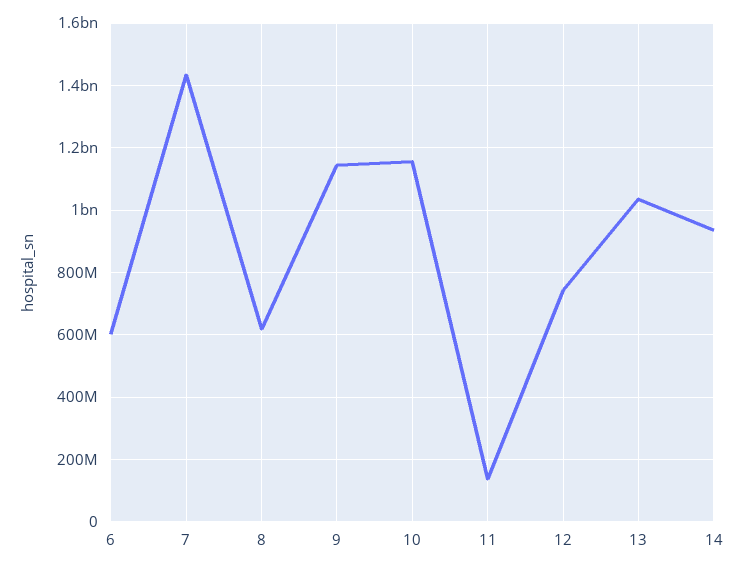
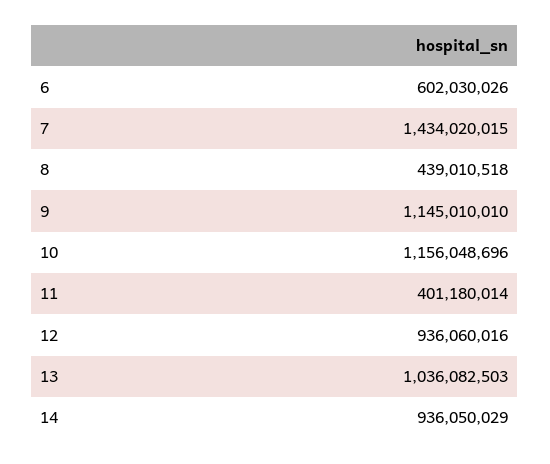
8: 620000000 -> 439010518
11: 140000000 -> 401180014
12: 740000000 -> 936060016

